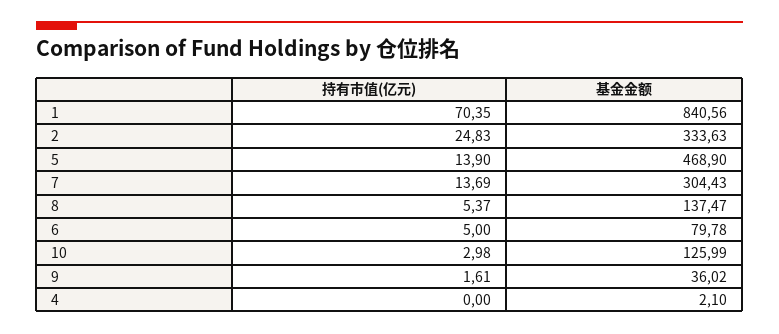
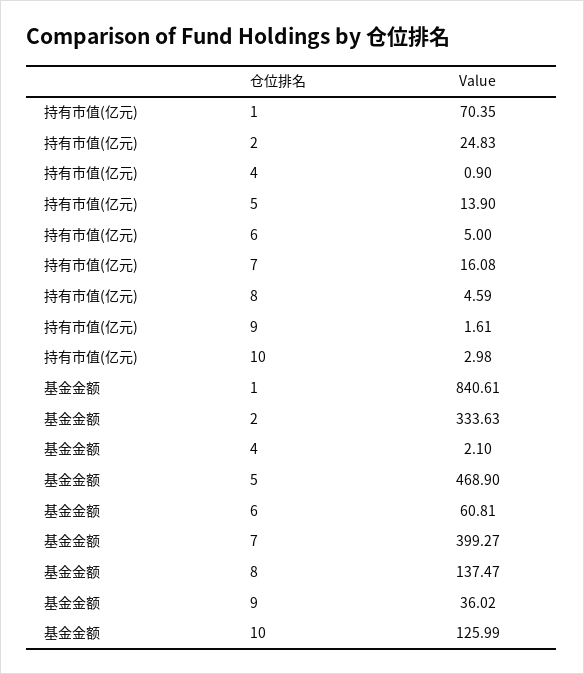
基金金额, 1: 840.56 -> 840.61
持有市值(亿元), 7: 13.69 -> 16.08
基金金额, 7: 304.43 -> 399.27
持有市值(亿元), 8: 5.37 -> 4.59
基金金额, 6: 79.78 -> 60.81
持有市值(亿元), 4: 0 -> 0.9

